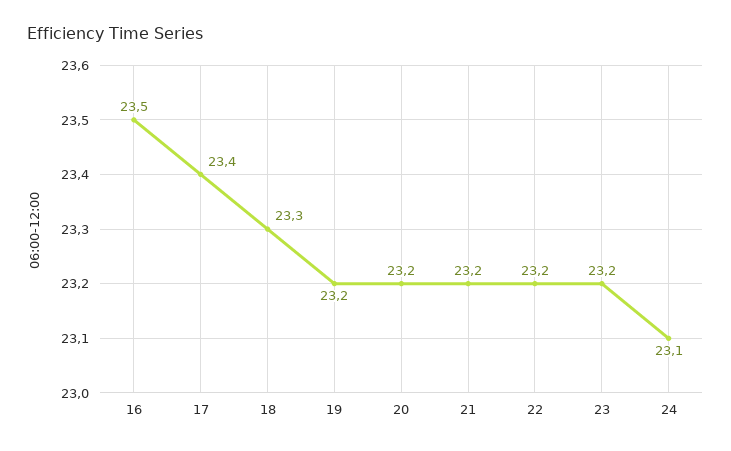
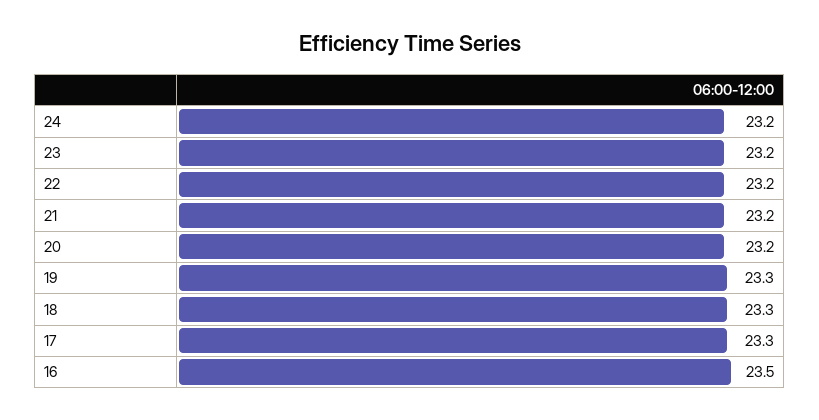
17: 23.4 -> 23.3
19: 23.2 -> 23.3
24: 23.1 -> 23.2

